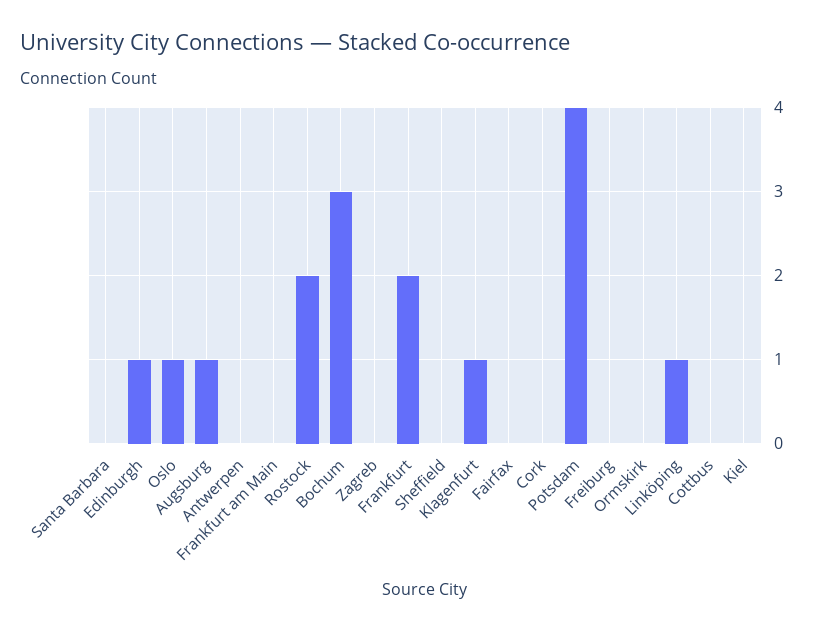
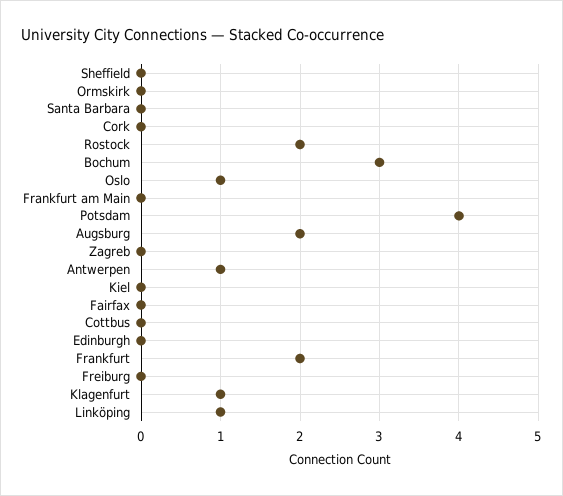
Edinburgh: 1 -> 0
Augsburg: 1 -> 2
Antwerpen: 0 -> 1

